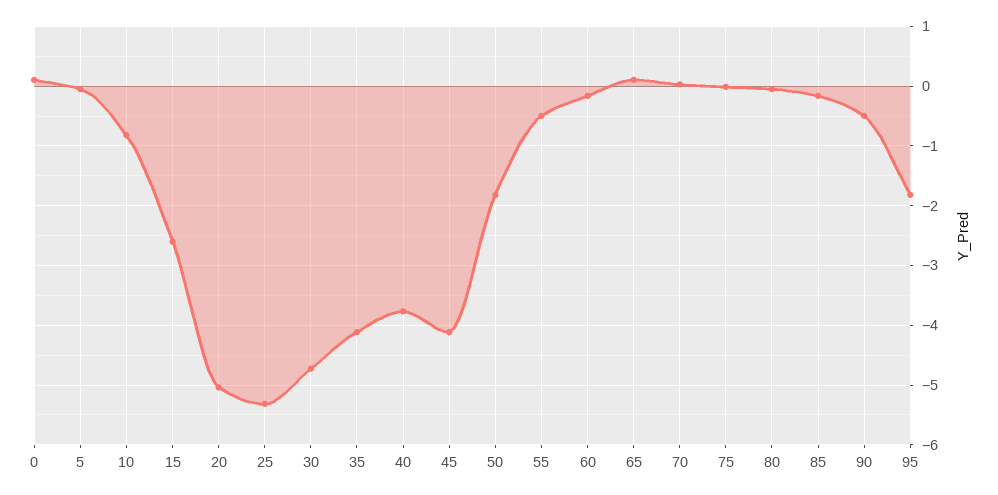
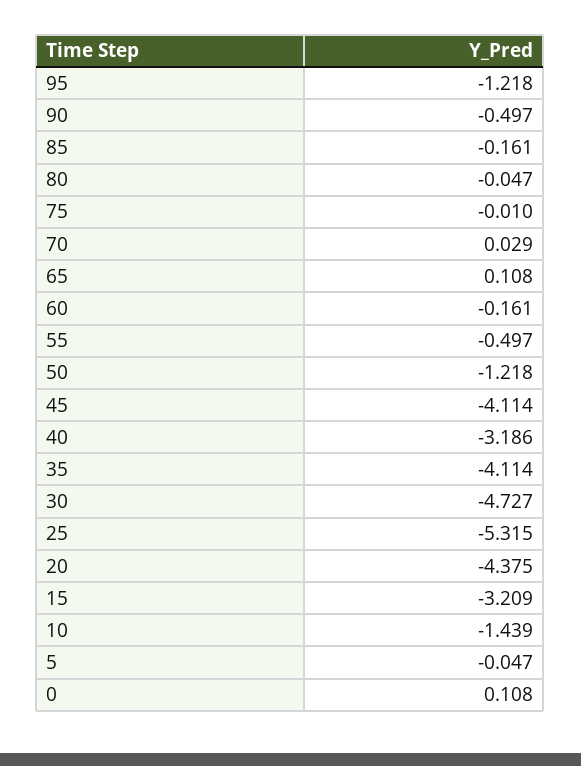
10: -0.8 -> -1.439
15: -2.6 -> -3.209
20: -5 -> -4.375
40: -3.8 -> -3.186
50: -1.8 -> -1.218
95: -1.8 -> -1.218

